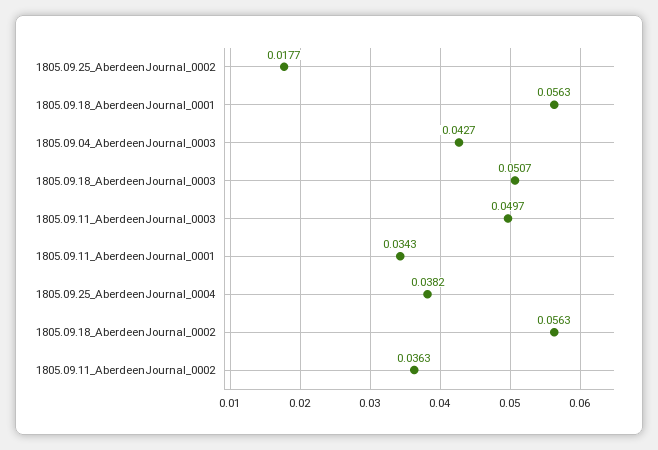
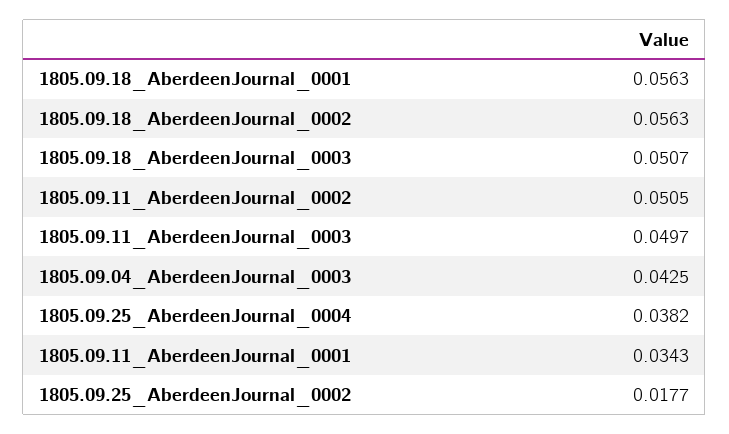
1805.09.04_AberdeenJournal_0003: 0.0427 -> 0.0425
1805.09.11_AberdeenJournal_0002: 0.0363 -> 0.0505

